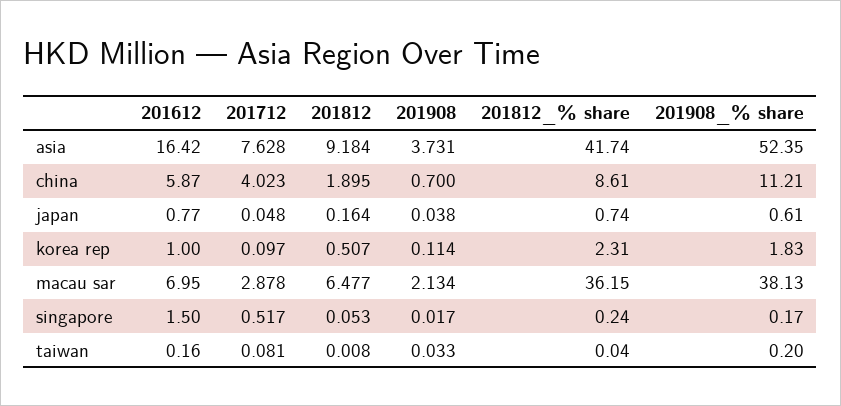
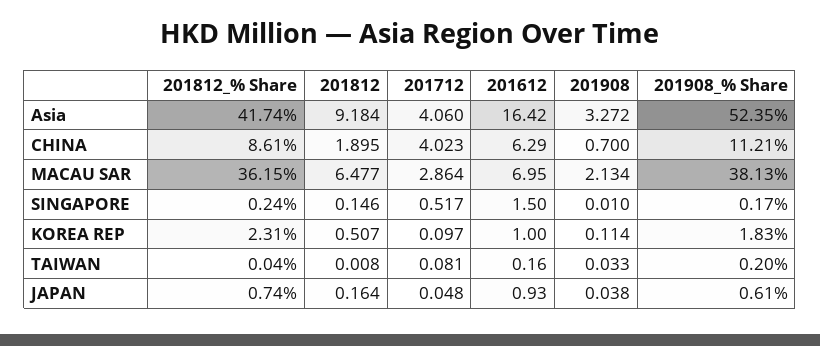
201712, asia: 7.628 -> 4.06
201908, asia: 3.731 -> 3.272
201612, china: 5.87 -> 6.29
201612, japan: 0.77 -> 0.93
201712, macau sar: 2.878 -> 2.864
201812, singapore: 0.053 -> 0.146
201908, singapore: 0.017 -> 0.01

